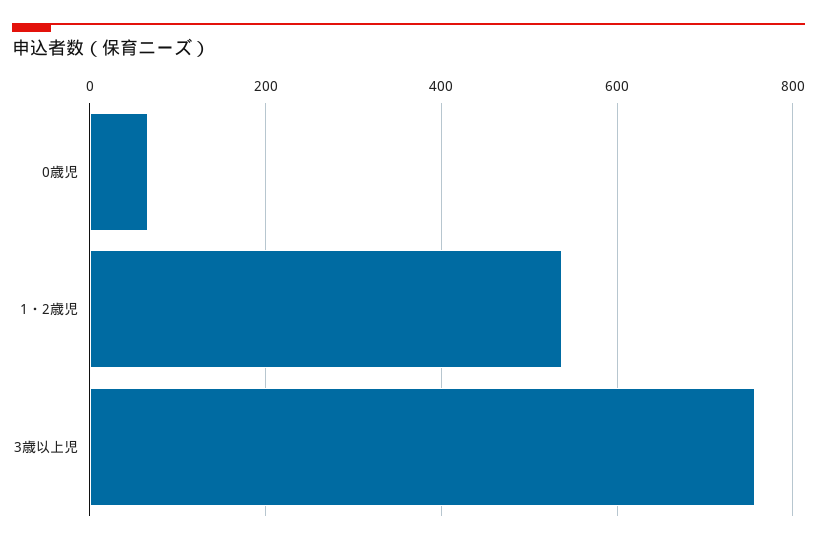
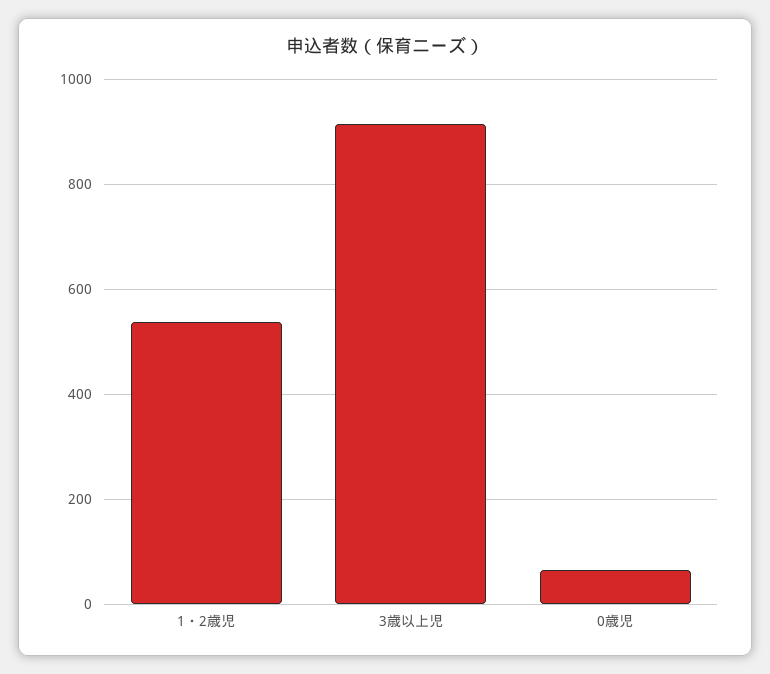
3歳以上児: 760 -> 920

